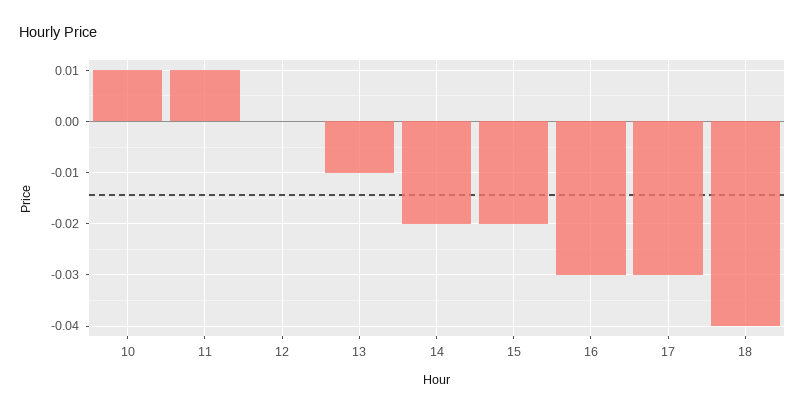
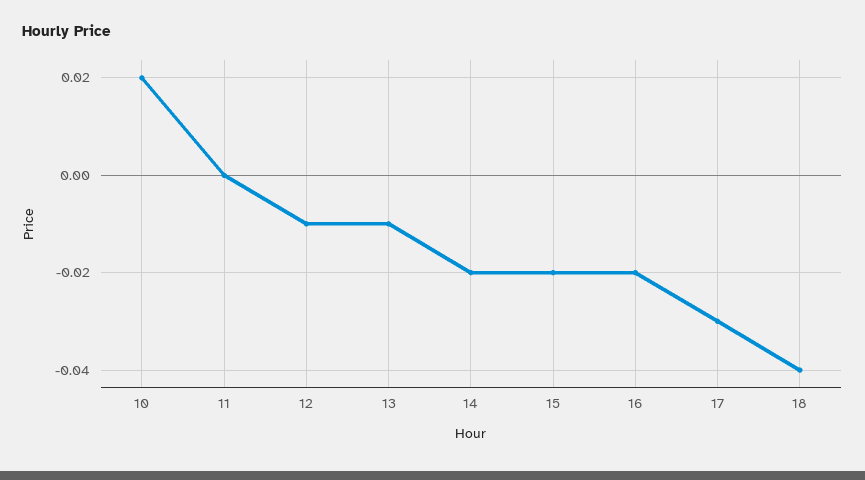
10: 0.01 -> 0.02
11: 0.01 -> 0
12: 0 -> -0.01
16: -0.03 -> -0.02

